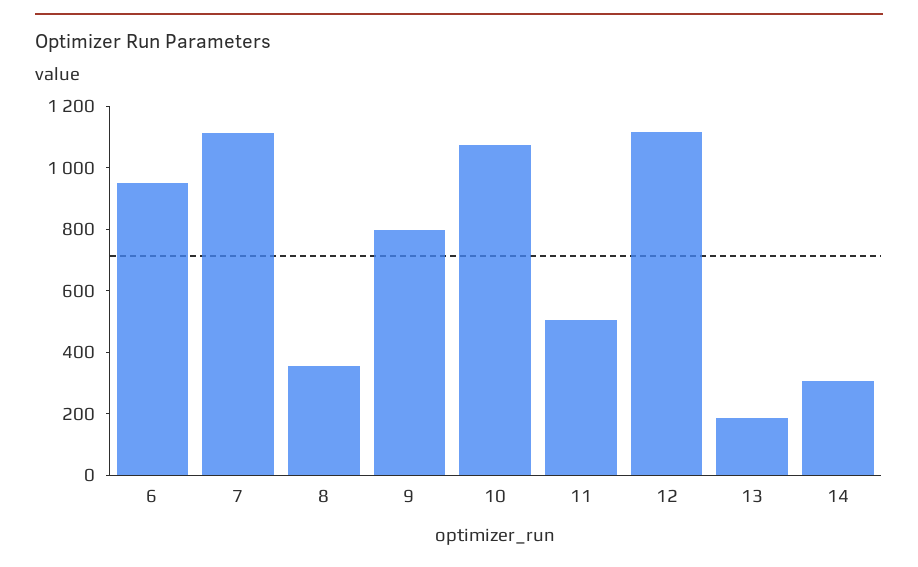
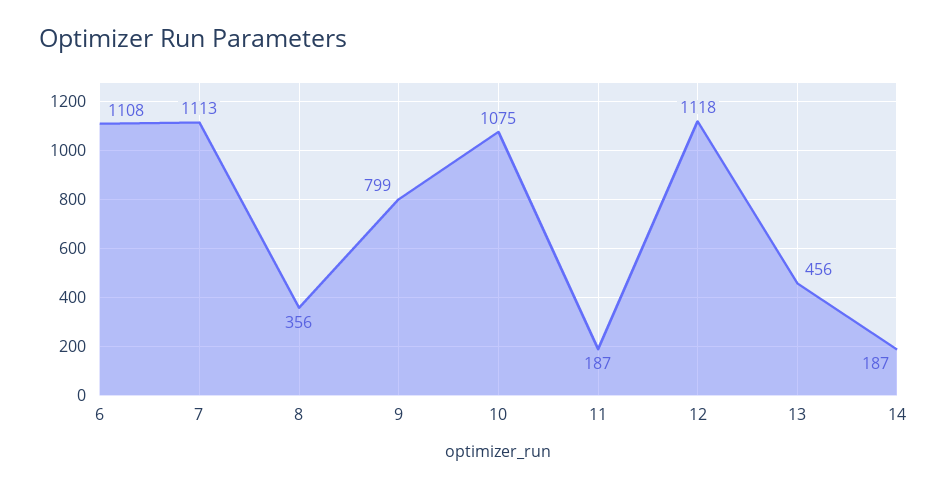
6: 950 -> 1108
11: 500 -> 187
13: 200 -> 456
14: 300 -> 187

